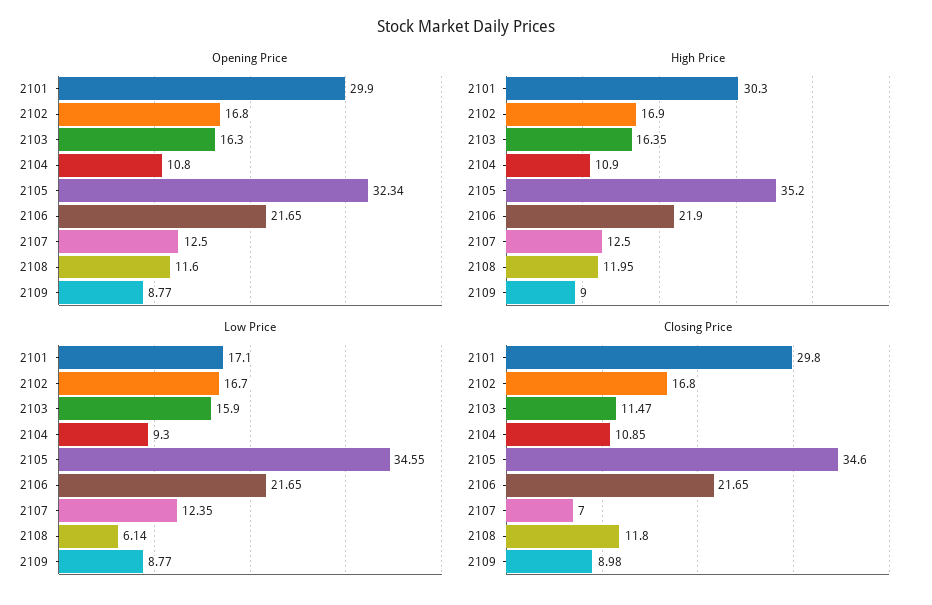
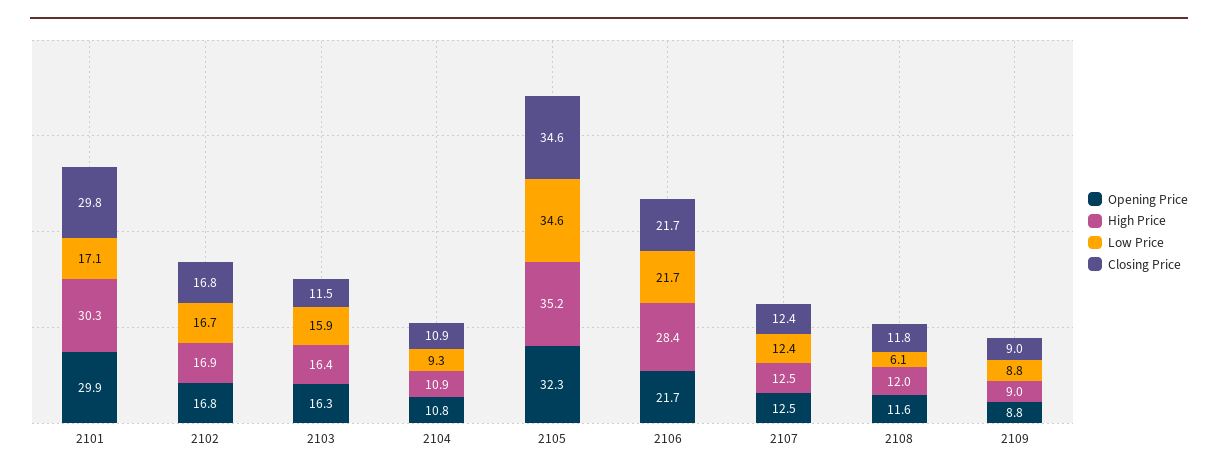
High Price, 2106: 21.9 -> 28.4
Closing Price, 2107: 7 -> 12.4

